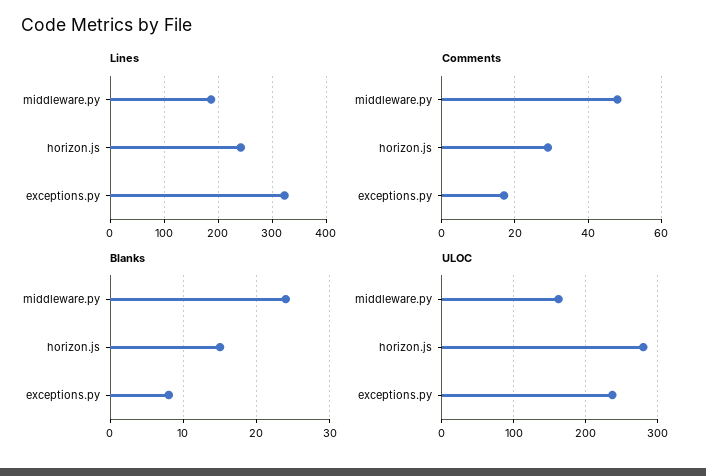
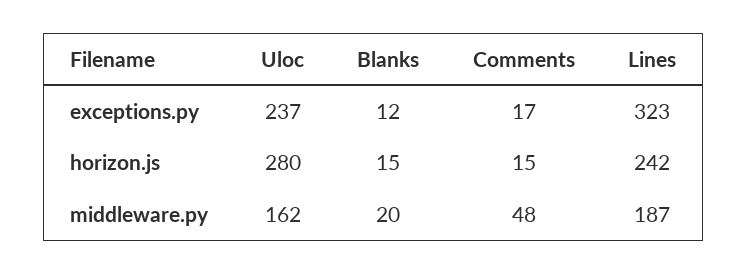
Comments, horizon.js: 30 -> 15
Blanks, middleware.py: 24 -> 20
Blanks, exceptions.py: 8 -> 12

